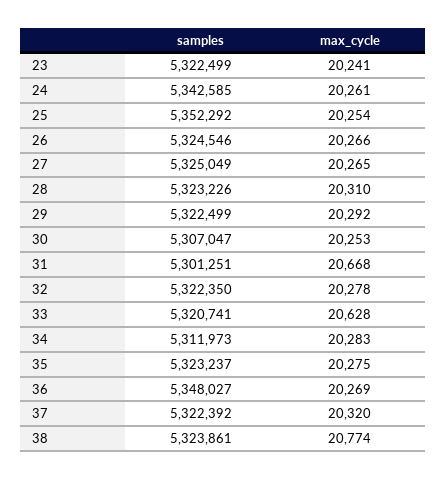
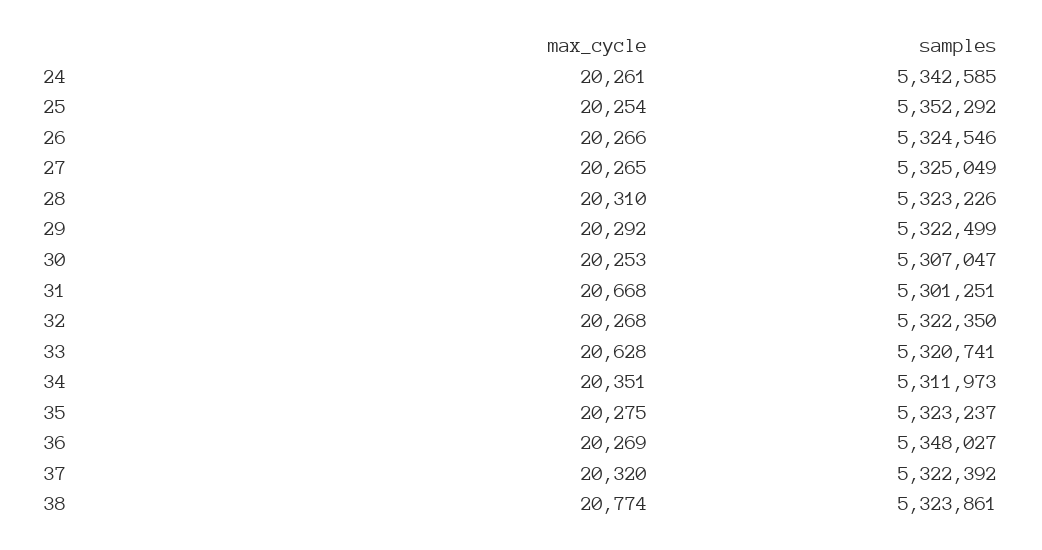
samples, 23: 5322499 -> none
max_cycle, 23: 20241 -> none
max_cycle, 32: 20278 -> 20268
max_cycle, 34: 20283 -> 20351

